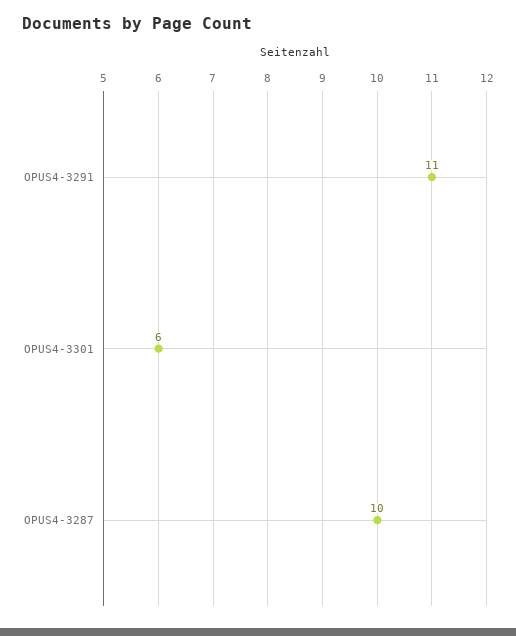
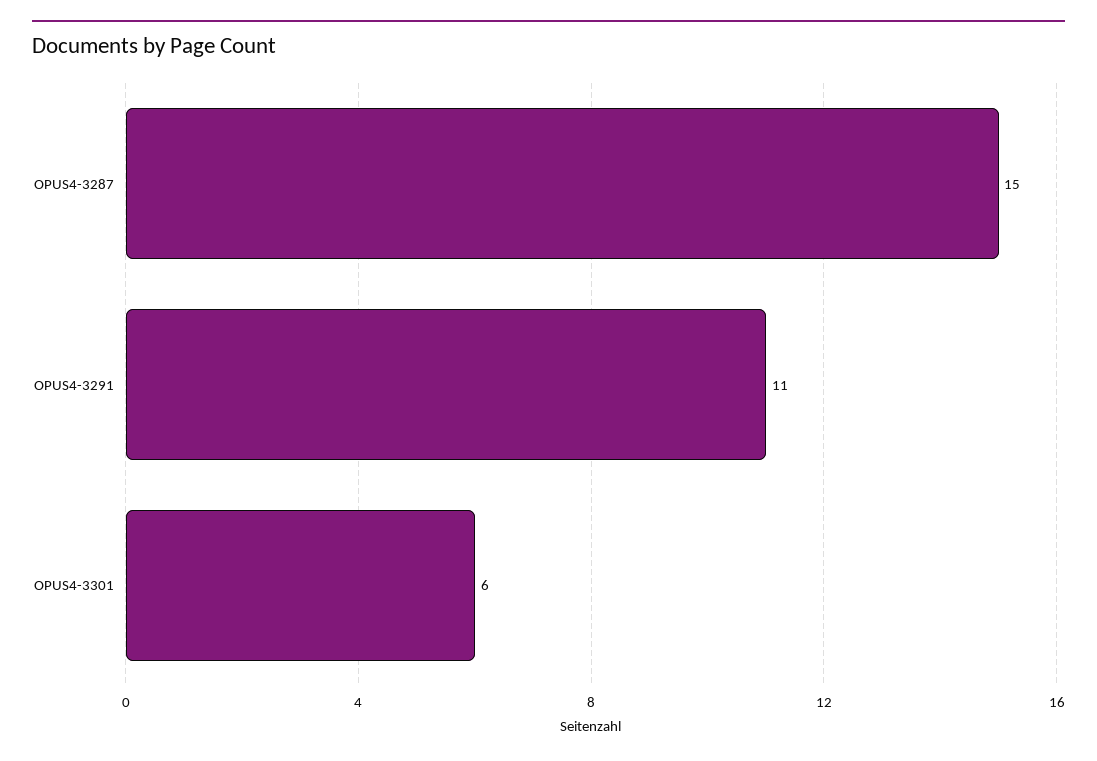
OPUS4-3287: 10 -> 15

